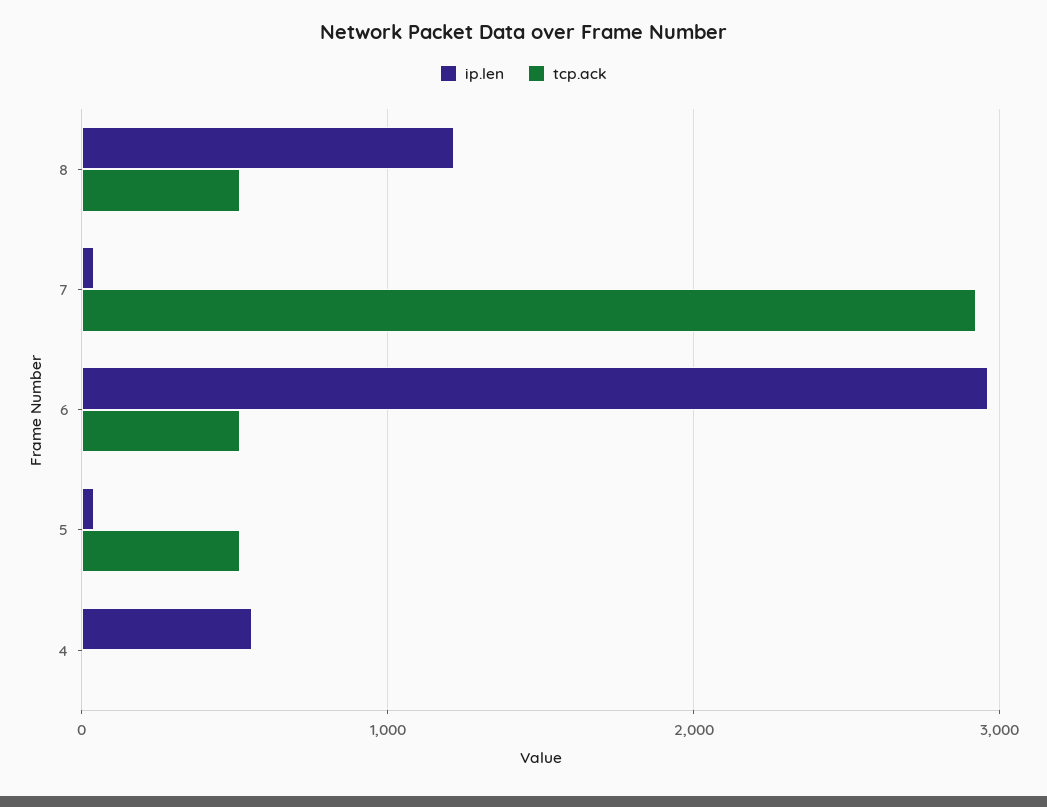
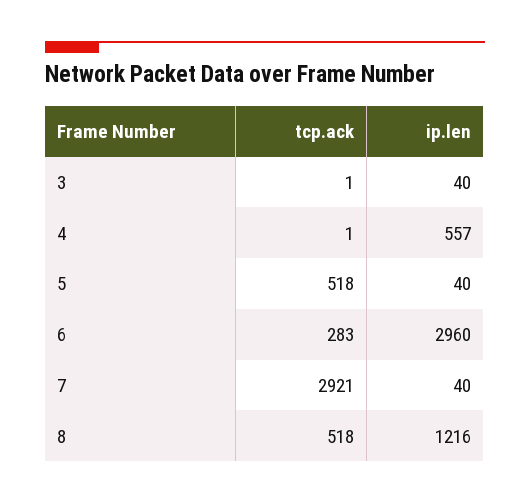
tcp.ack, 6: 500 -> 283
tcp.ack, 3: none -> 1
ip.len, 3: none -> 40

